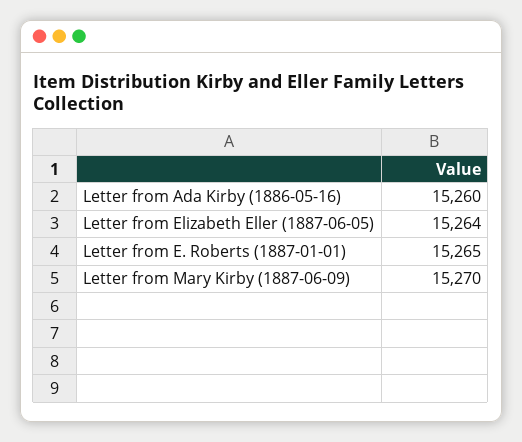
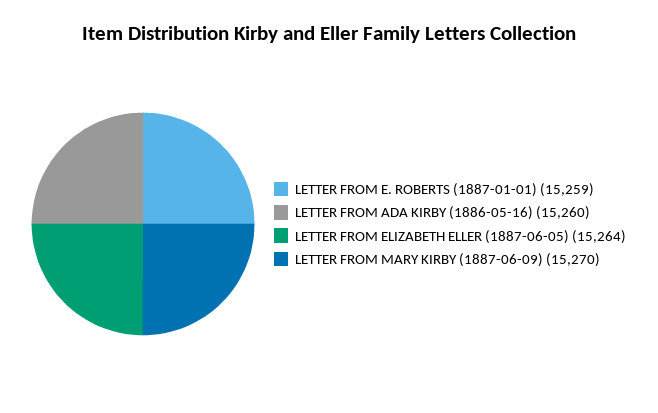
Letter from E. Roberts (1887-01-01): 15265 -> 15259

